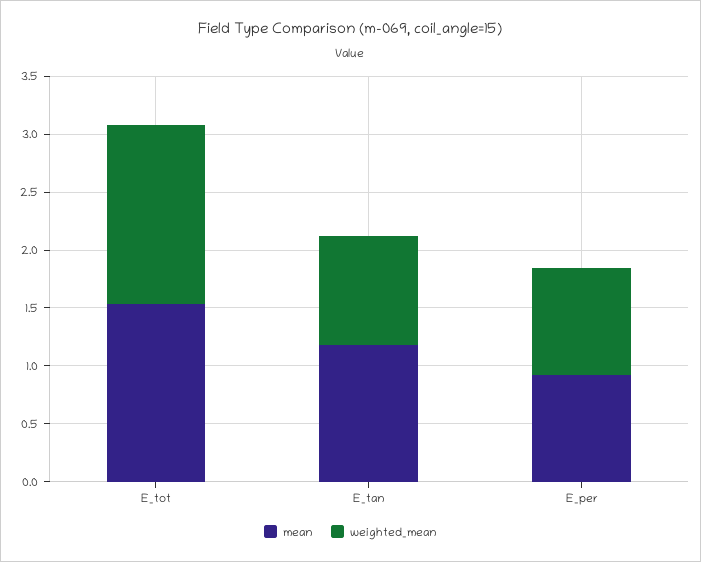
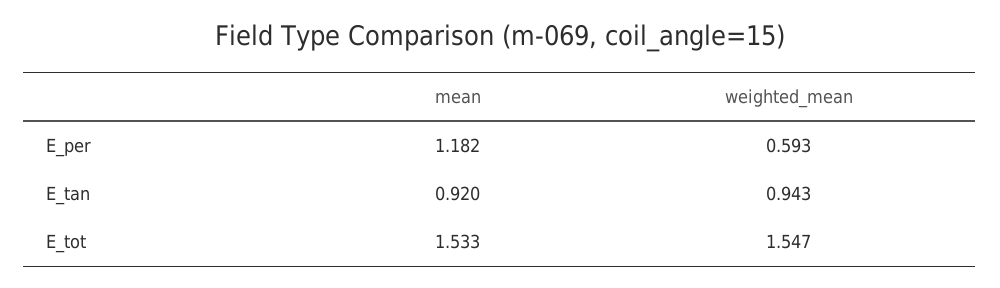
mean, E_tan: 1.2 -> 0.92
mean, E_per: 0.9 -> 1.182
weighted_mean, E_per: 0.9 -> 0.593

